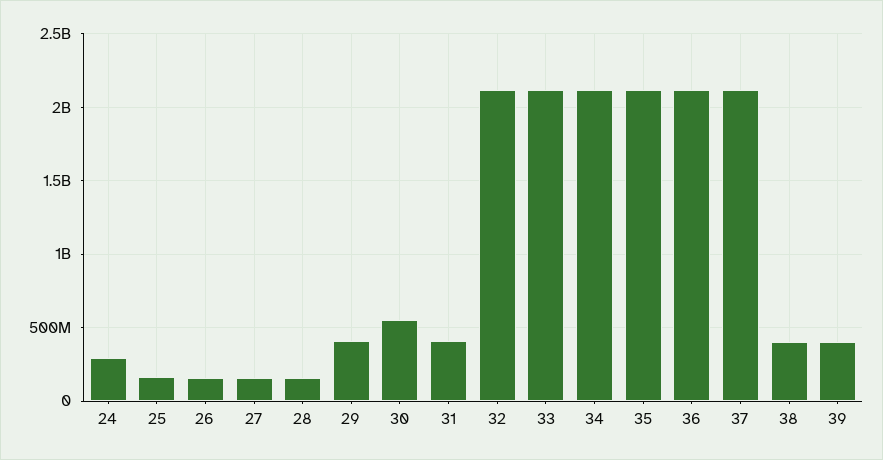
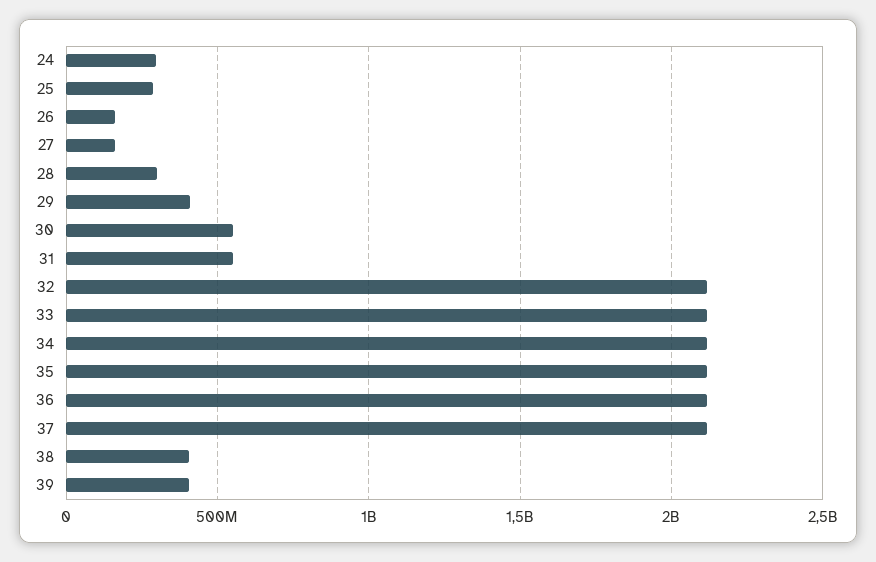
25: 150000000 -> 300000000
28: 150000000 -> 300000000
31: 400000000 -> 550000000

